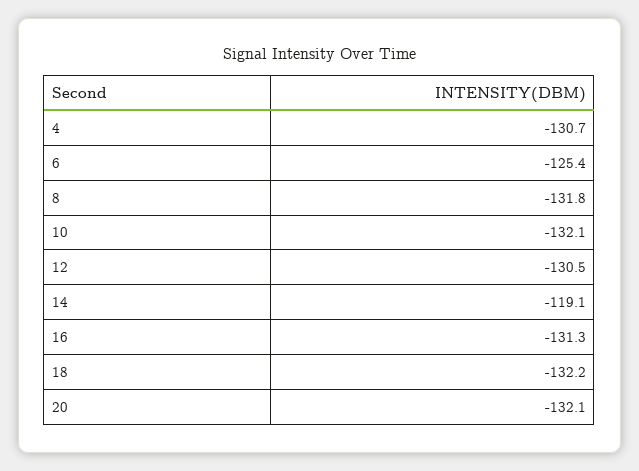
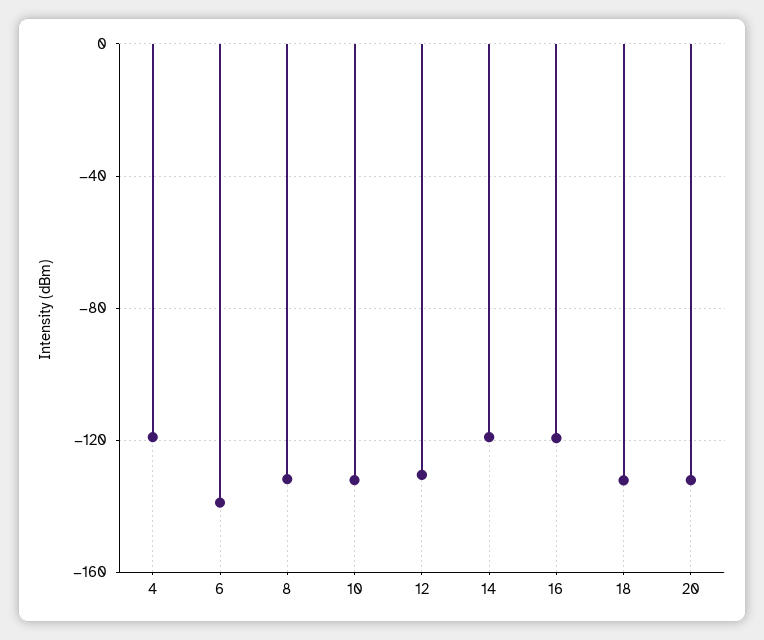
4: -130.7 -> -120
6: -125.4 -> -140
16: -131.3 -> -120

